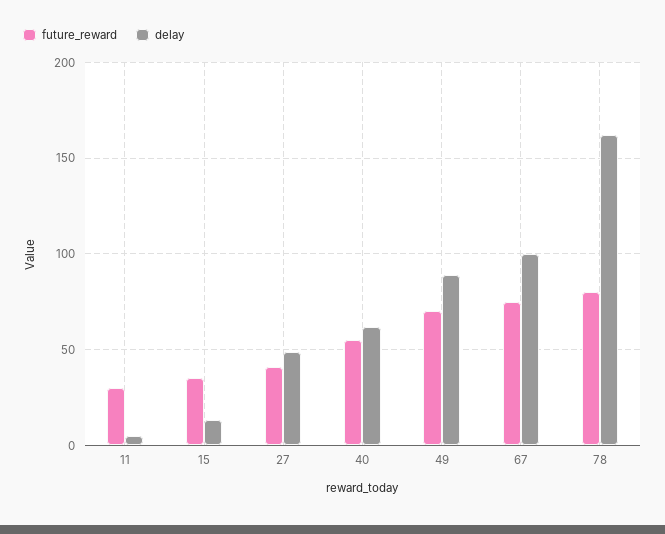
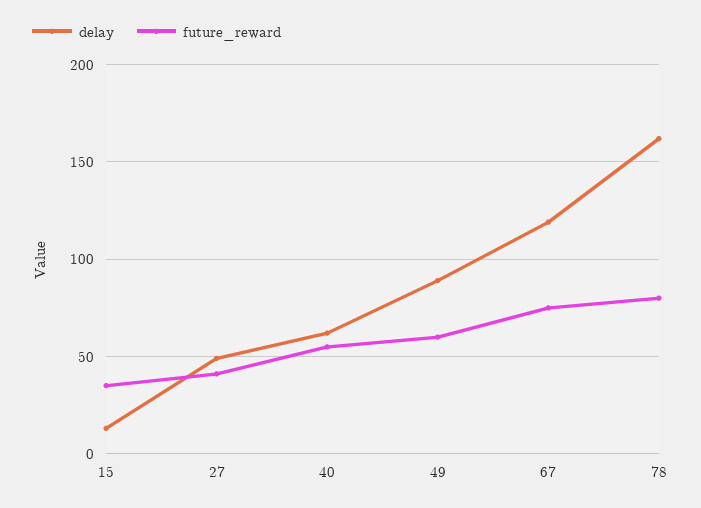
future_reward, 11: 30 -> none
delay, 11: 5 -> none
future_reward, 49: 70 -> 60
delay, 67: 100 -> 120

